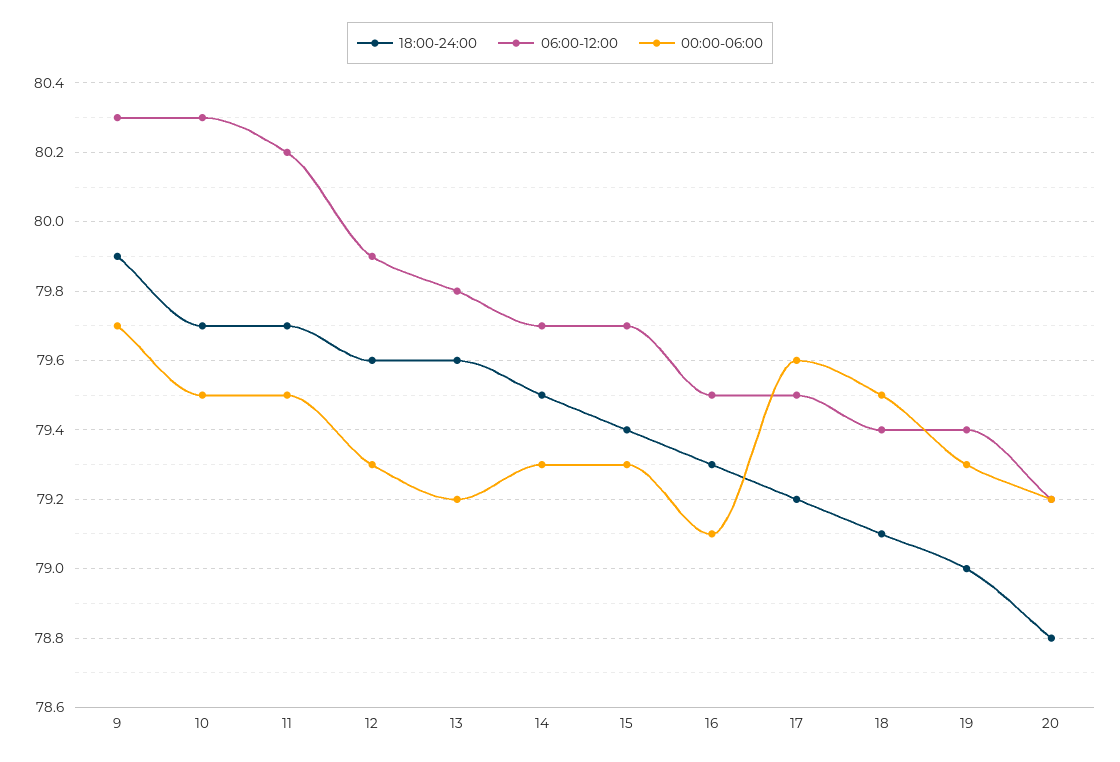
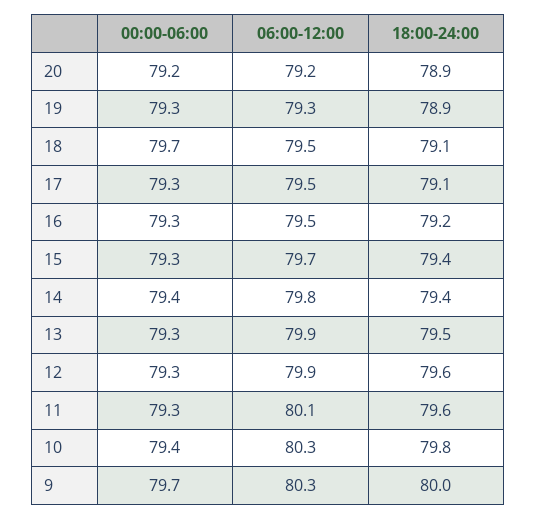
18:00-24:00, 9: 79.9 -> 80
18:00-24:00, 10: 79.7 -> 79.8
00:00-06:00, 10: 79.5 -> 79.4
18:00-24:00, 11: 79.7 -> 79.6
06:00-12:00, 11: 80.2 -> 80.1
00:00-06:00, 11: 79.5 -> 79.3
18:00-24:00, 13: 79.6 -> 79.5
06:00-12:00, 13: 79.8 -> 79.9
00:00-06:00, 13: 79.2 -> 79.3
18:00-24:00, 14: 79.5 -> 79.4
06:00-12:00, 14: 79.7 -> 79.8
00:00-06:00, 14: 79.3 -> 79.4
18:00-24:00, 16: 79.3 -> 79.2
00:00-06:00, 16: 79.1 -> 79.3
18:00-24:00, 17: 79.2 -> 79.1
00:00-06:00, 17: 79.6 -> 79.3
06:00-12:00, 18: 79.4 -> 79.5
00:00-06:00, 18: 79.5 -> 79.7
18:00-24:00, 19: 79 -> 78.9
06:00-12:00, 19: 79.4 -> 79.3
18:00-24:00, 20: 78.8 -> 78.9

